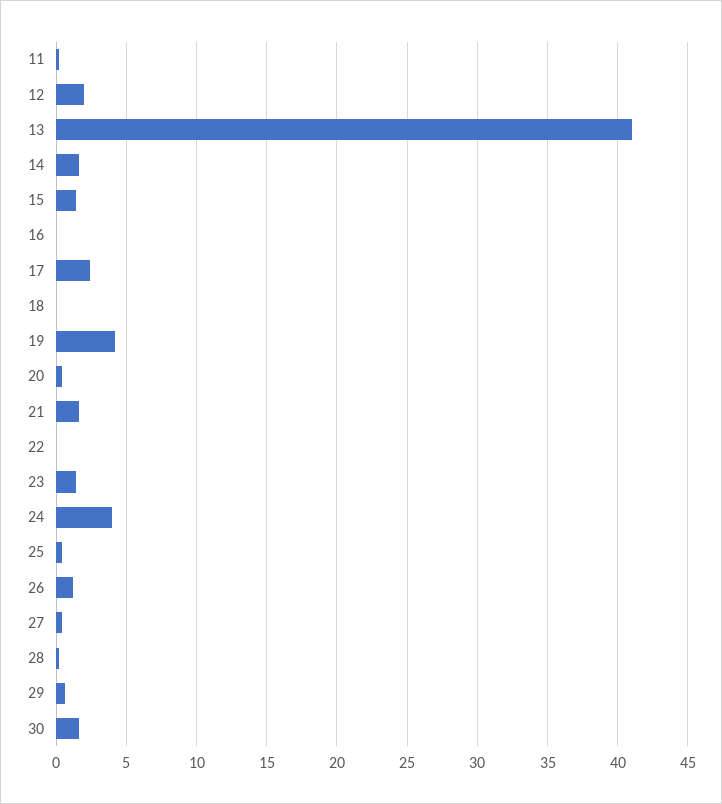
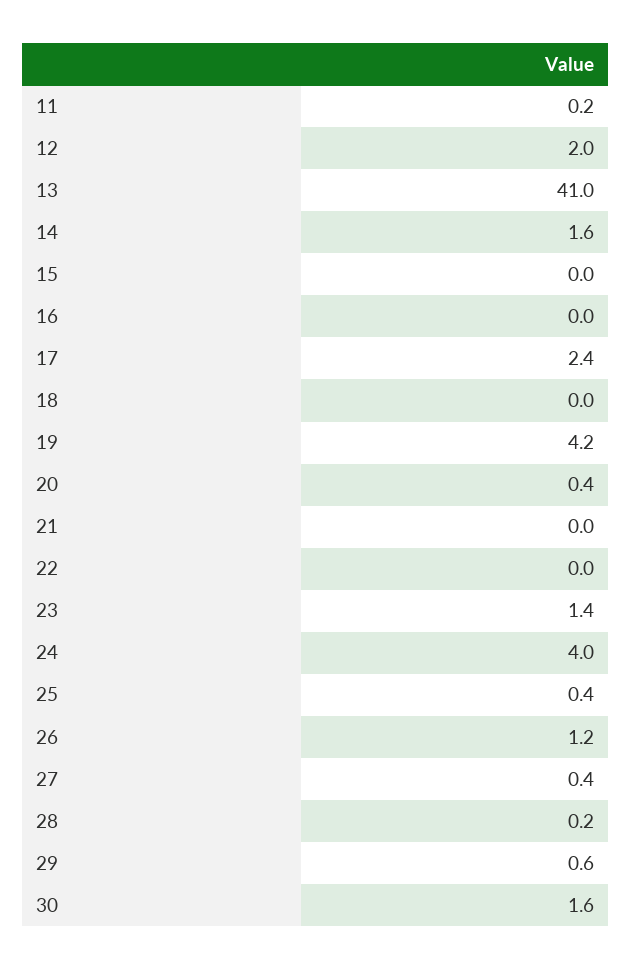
15: 1.5 -> 0
21: 1.5 -> 0

